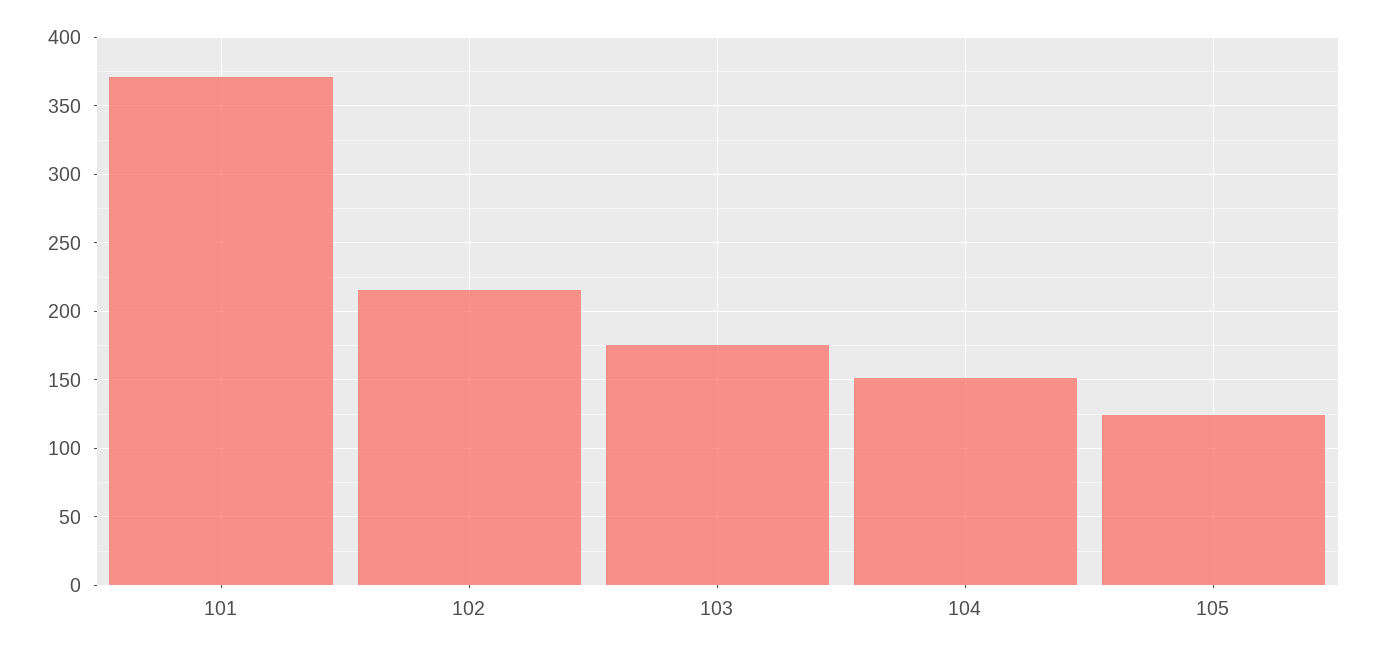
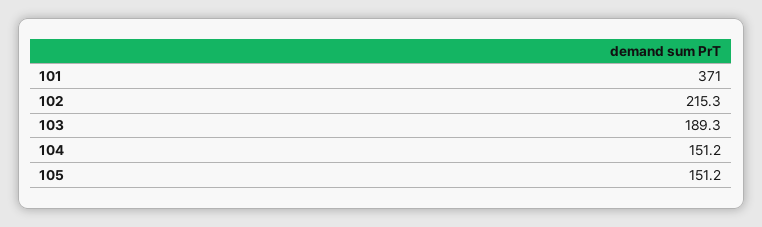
103: 175 -> 189.3
105: 125 -> 151.2

